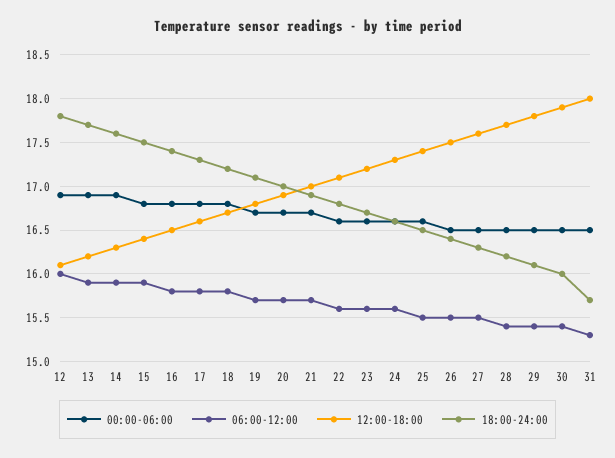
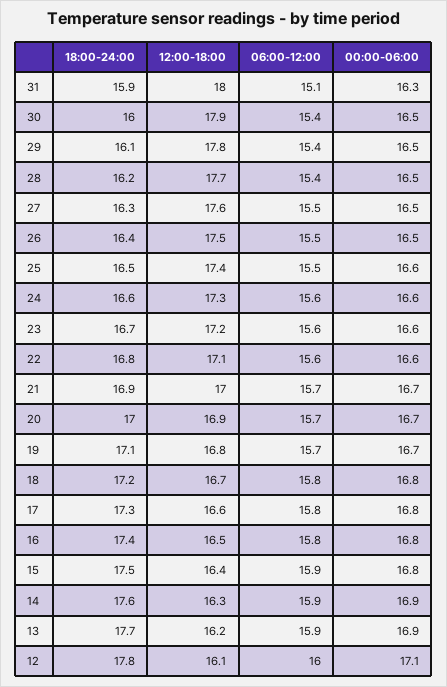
00:00-06:00, 12: 16.9 -> 17.1
00:00-06:00, 31: 16.5 -> 16.3
06:00-12:00, 31: 15.3 -> 15.1
18:00-24:00, 31: 15.7 -> 15.9

